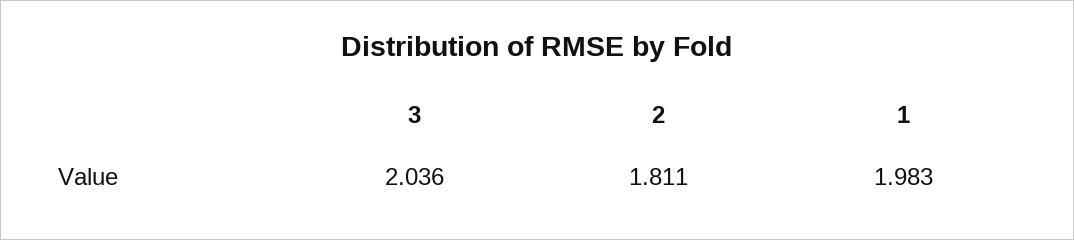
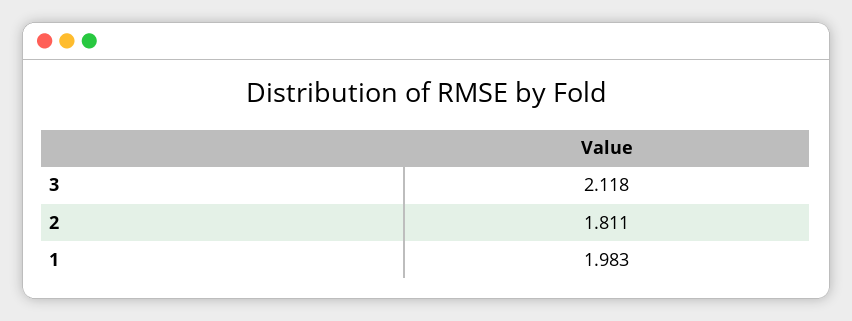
3: 2.036 -> 2.118

